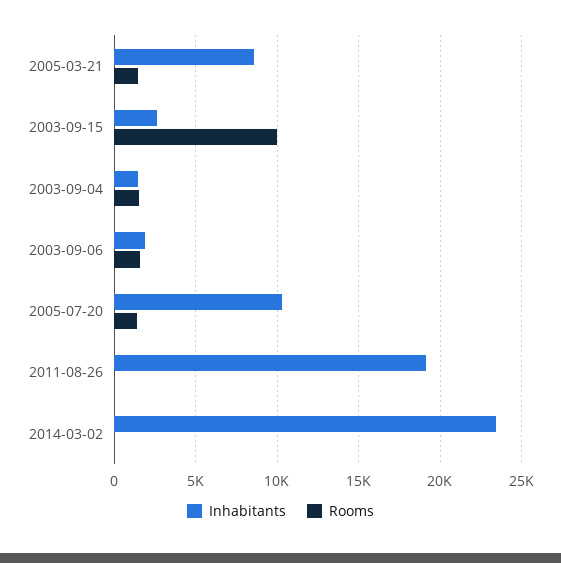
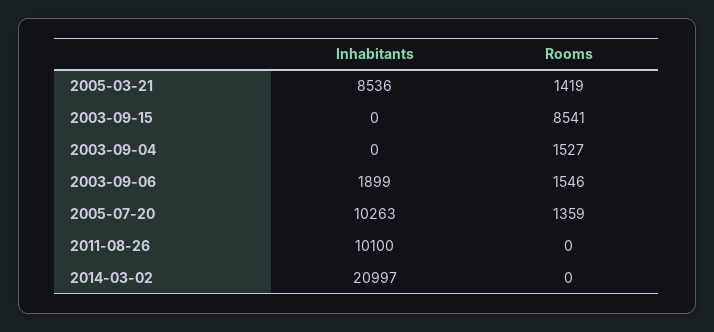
Inhabitants, 2003-09-15: 2500 -> 0
Rooms, 2003-09-15: 10000 -> 8541
Inhabitants, 2003-09-04: 1500 -> 0
Inhabitants, 2011-08-26: 19000 -> 10100
Inhabitants, 2014-03-02: 23500 -> 20997

